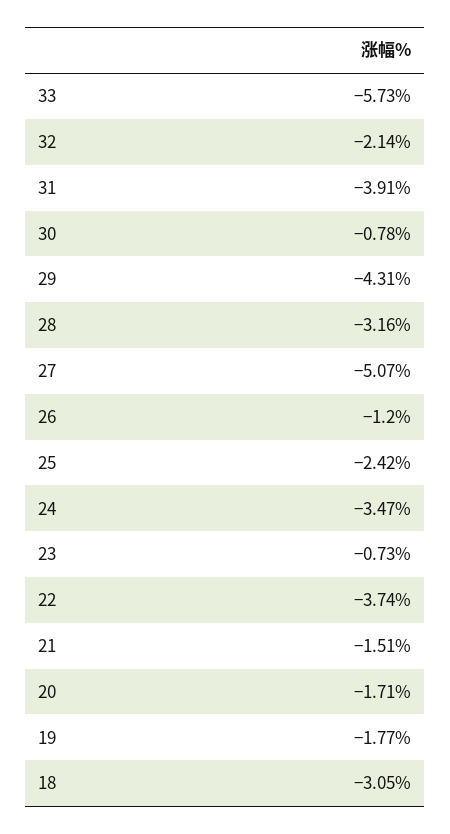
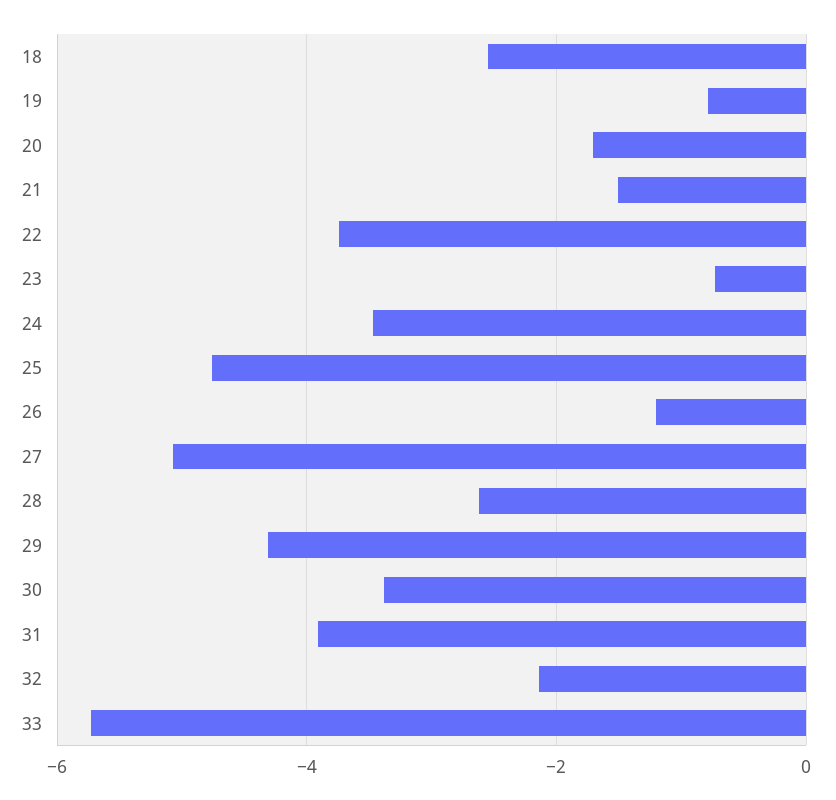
30: -0.78 -> -3.4
28: -3.16 -> -2.6
25: -2.42 -> -4.8
19: -1.77 -> -0.8
18: -3.05 -> -2.6

